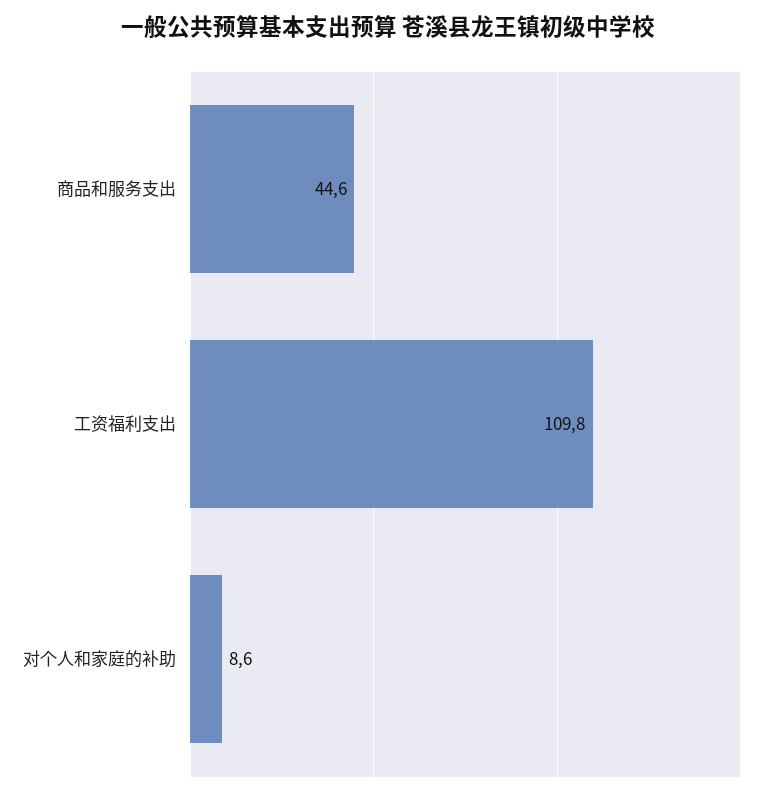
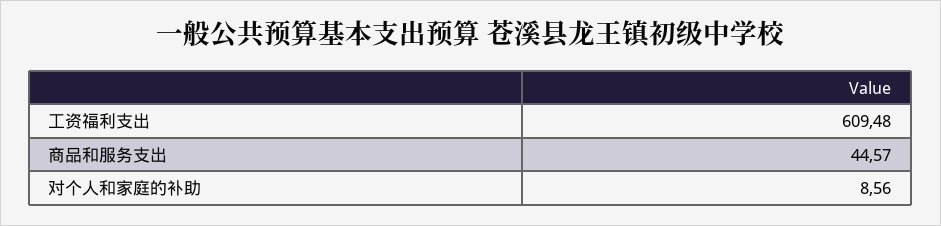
工资福利支出: 109.8 -> 609.48

